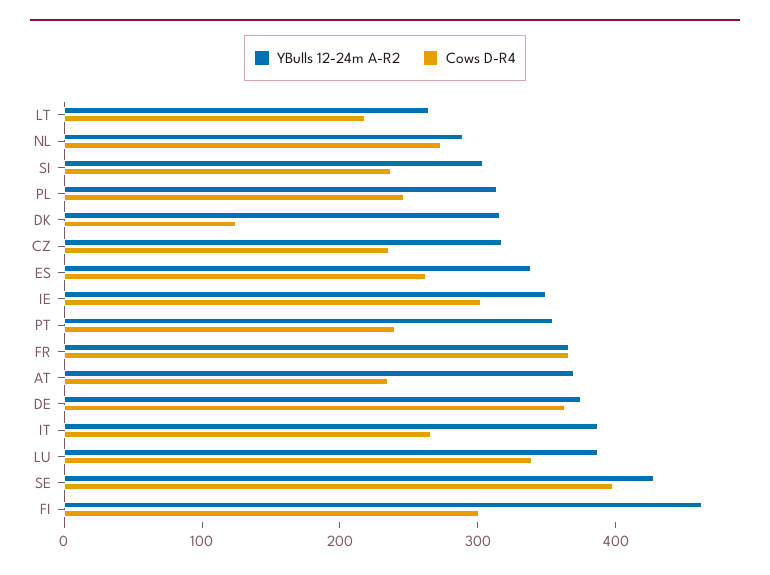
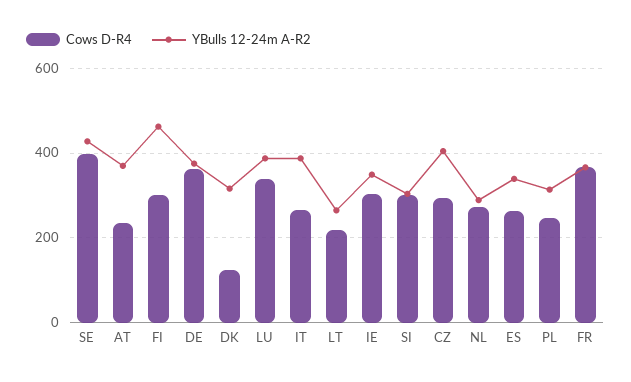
Cows D-R4, SI: 240 -> 300
YBulls 12-24m A-R2, CZ: 320 -> 400
Cows D-R4, CZ: 240 -> 300
YBulls 12-24m A-R2, PT: 360 -> none
Cows D-R4, PT: 240 -> none

